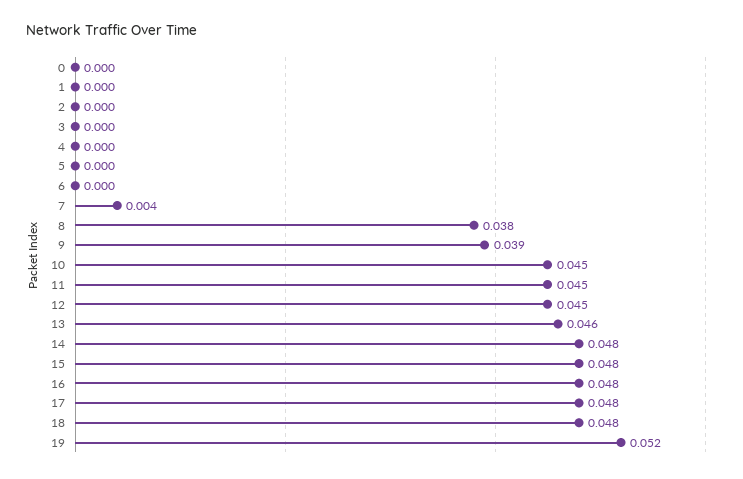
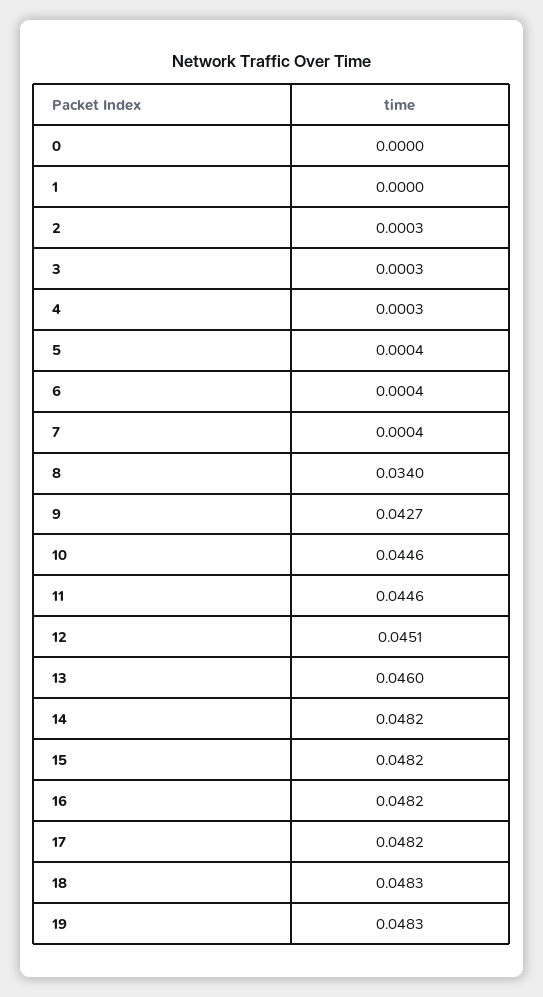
7: 0.004 -> 0.0004
8: 0.038 -> 0.034
9: 0.039 -> 0.0427
19: 0.052 -> 0.0483

